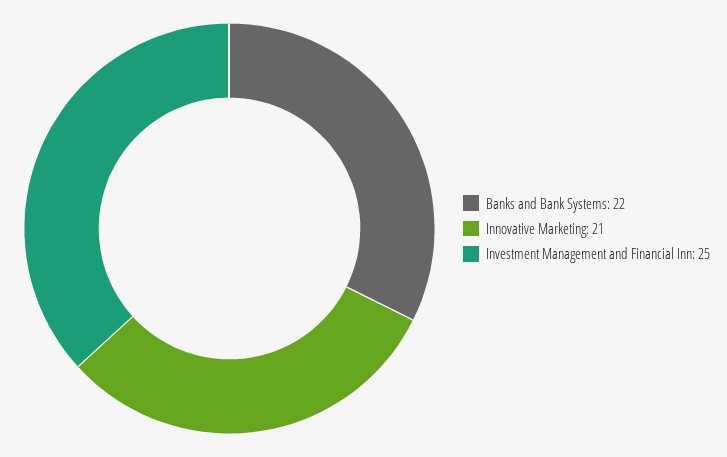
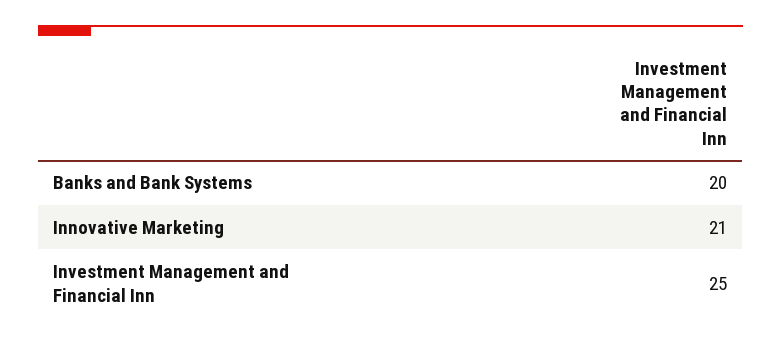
Banks and Bank Systems: 22 -> 20

